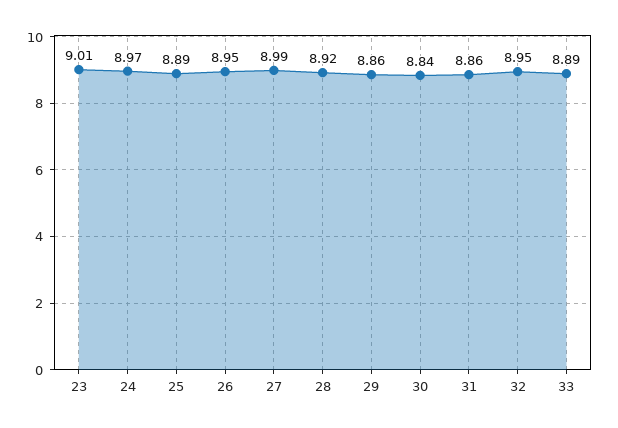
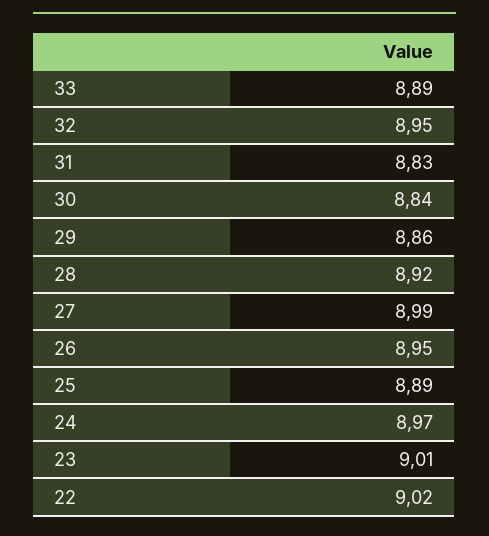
31: 8.86 -> 8.83
22: none -> 9.02

